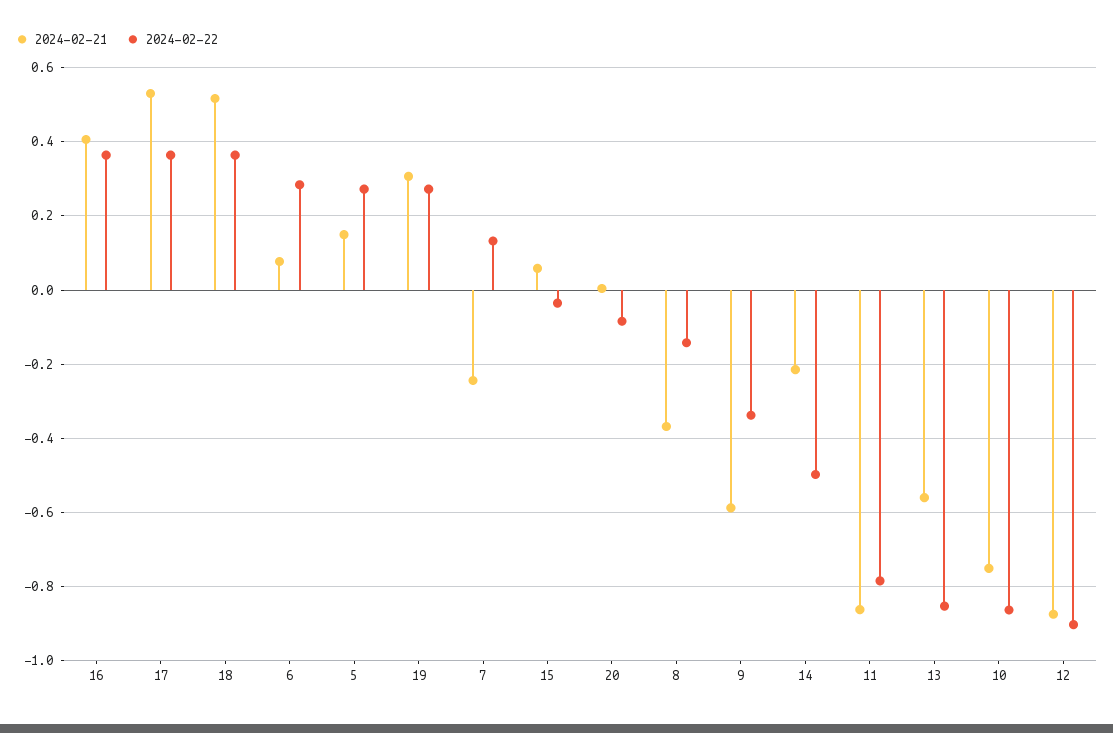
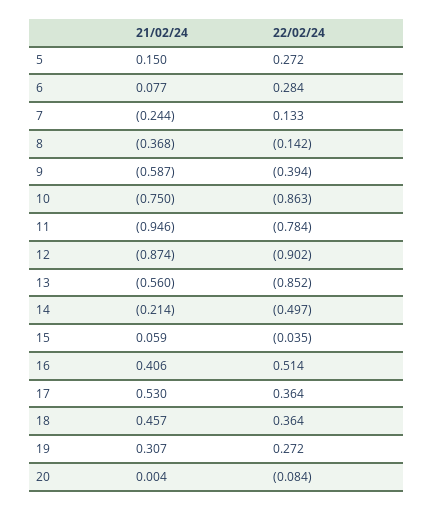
2024-02-22, 16: 0.36 -> 0.514
2024-02-21, 18: 0.52 -> 0.457
2024-02-22, 9: -0.34 -> -0.394
2024-02-21, 11: -0.86 -> -0.946

